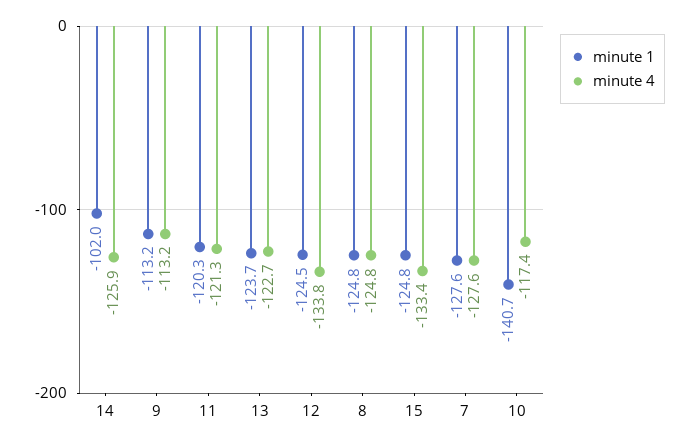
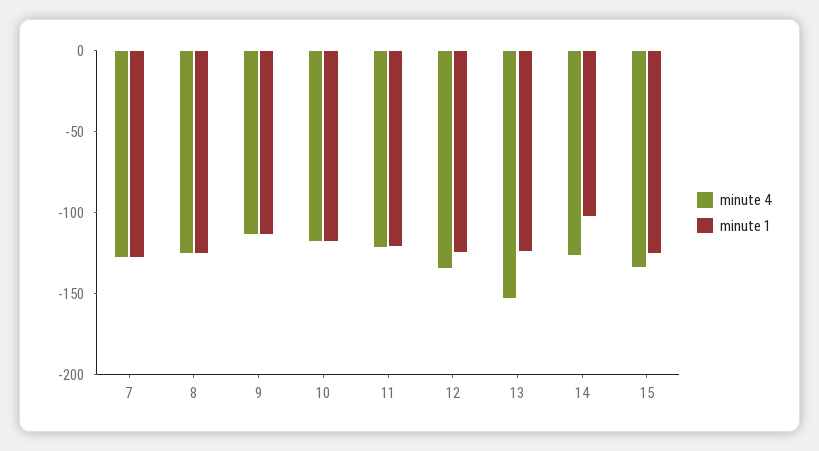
minute 4, 13: -122.7 -> -150
minute 1, 10: -140.7 -> -120

